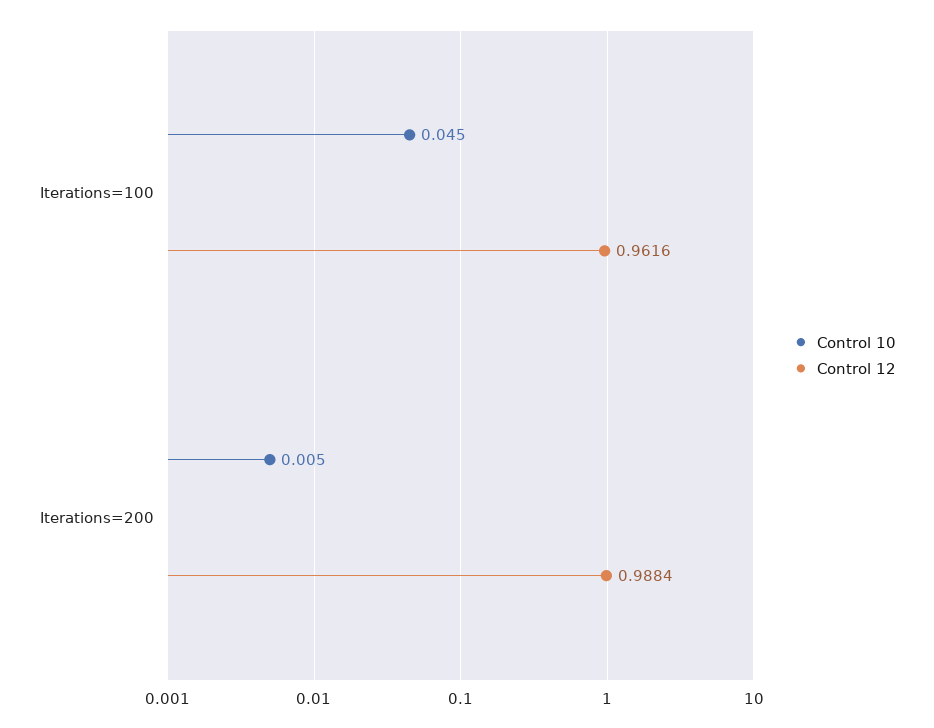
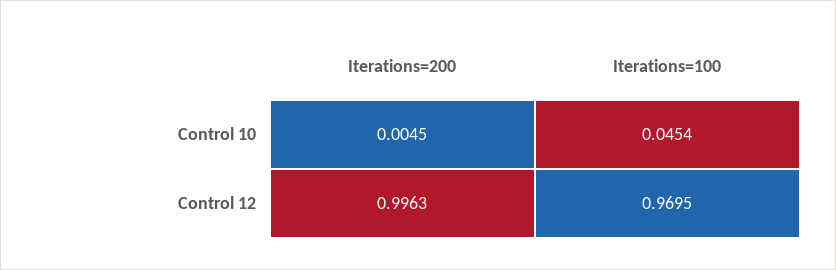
Control 12, Iterations=100: 0.9616 -> 0.9695
Control 12, Iterations=200: 0.9884 -> 0.9963

